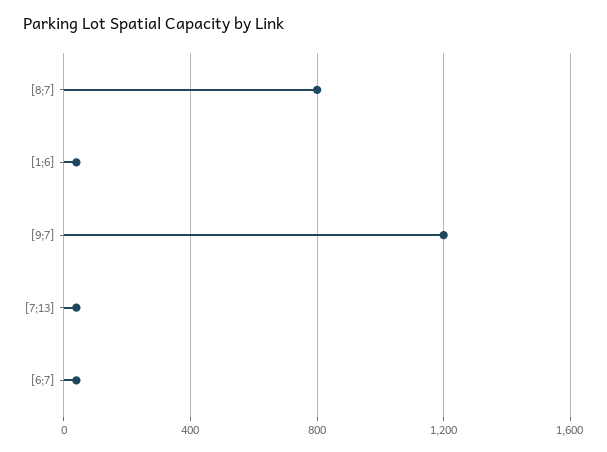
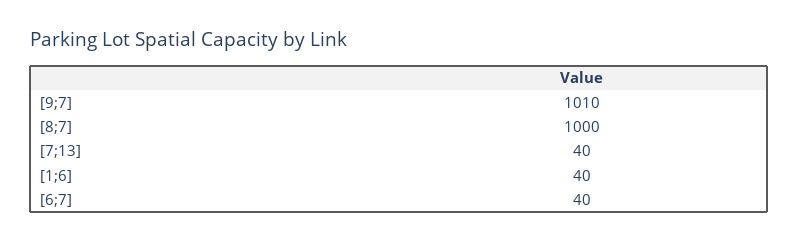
[8;7]: 800 -> 1000
[9;7]: 1200 -> 1010

